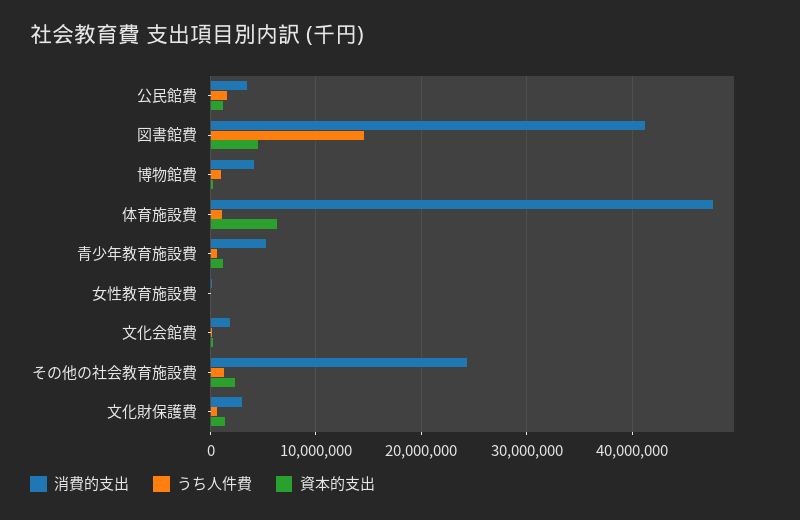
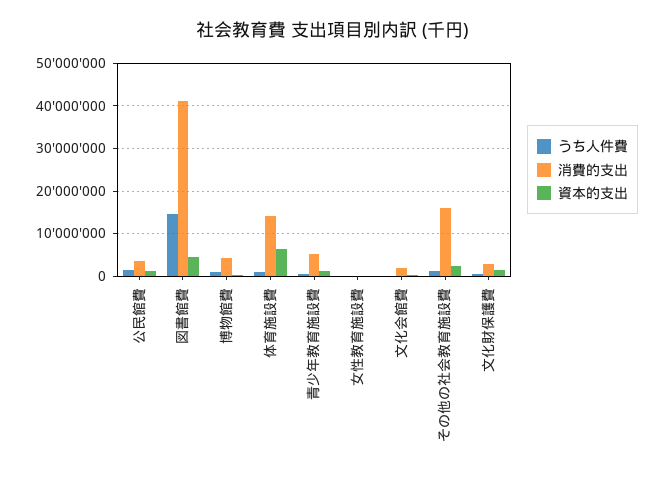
消費的支出, 体育施設費: 48000000 -> 14000000
消費的支出, その他の社会教育施設費: 24000000 -> 16000000

